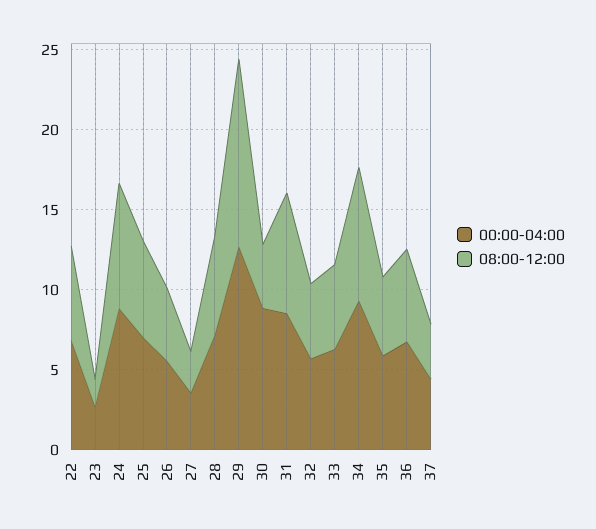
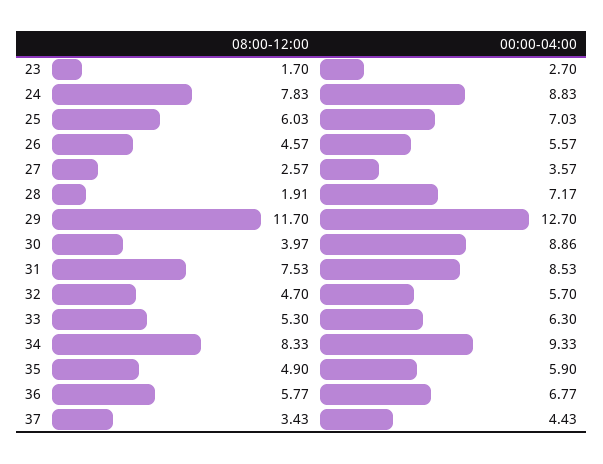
00:00-04:00, 22: 7 -> none
08:00-12:00, 22: 6 -> none
08:00-12:00, 28: 6 -> 1.91

